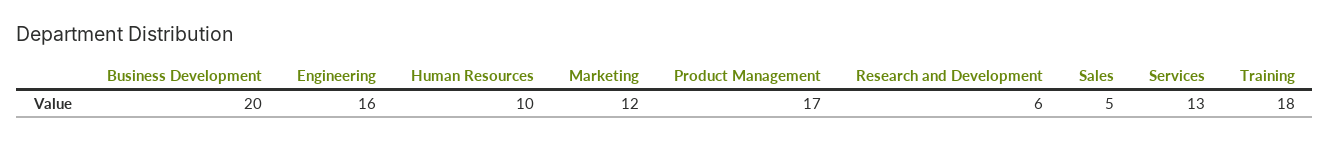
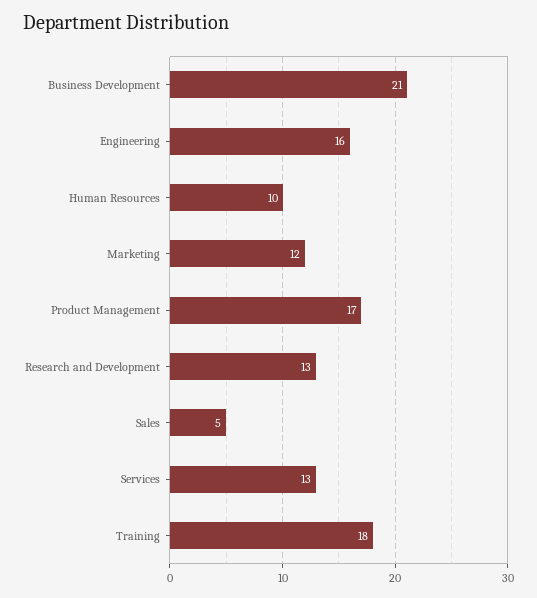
Business Development: 20 -> 21
Research and Development: 6 -> 13

